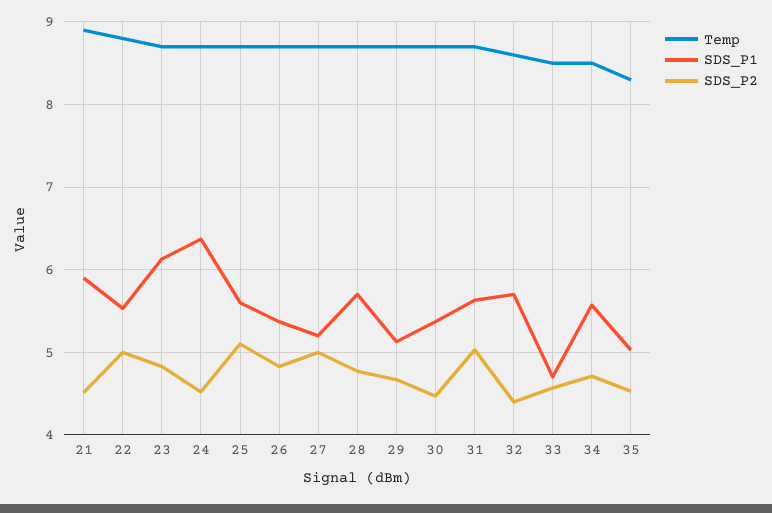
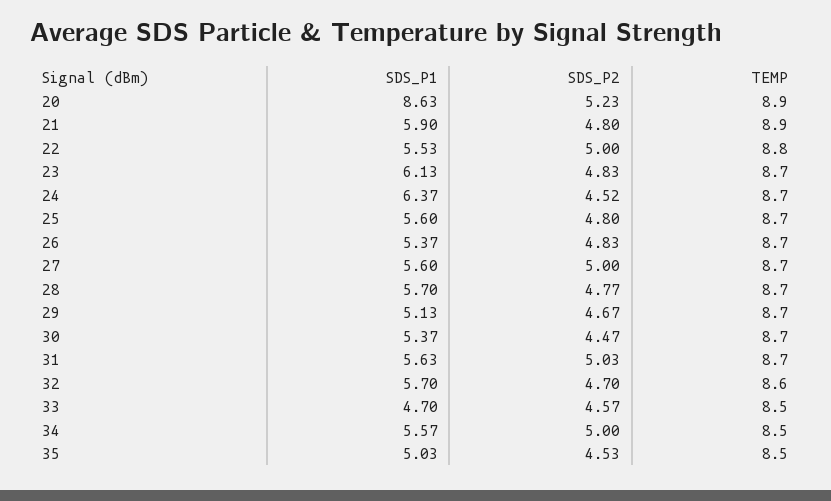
SDS_P2, 21: 4.5 -> 4.8
SDS_P2, 25: 5.1 -> 4.8
SDS_P1, 27: 5.2 -> 5.6
SDS_P2, 32: 4.4 -> 4.7
SDS_P2, 34: 4.7 -> 5
Temp, 35: 8.3 -> 8.5
SDS_P1, 20: none -> 8.63
SDS_P2, 20: none -> 5.23
Temp, 20: none -> 8.9

